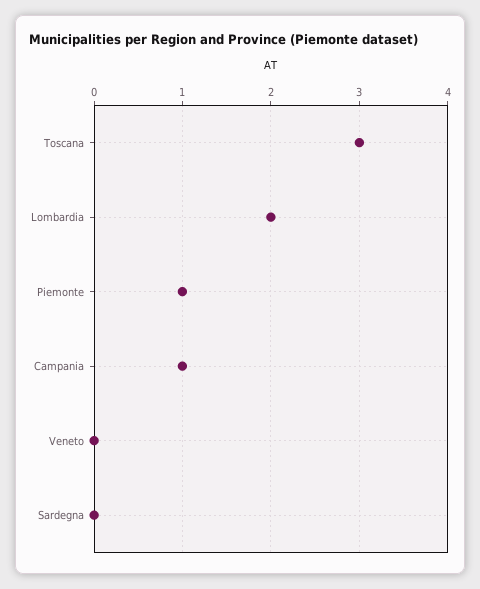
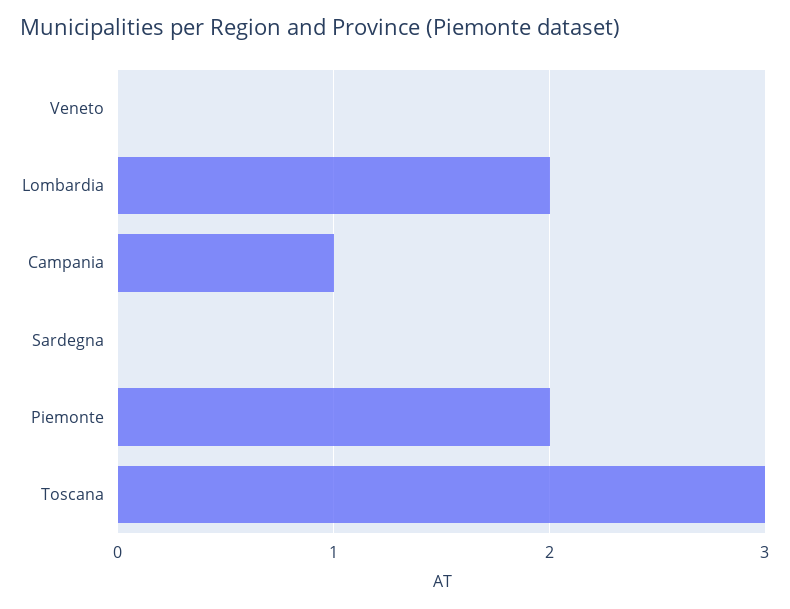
Piemonte: 1 -> 2

